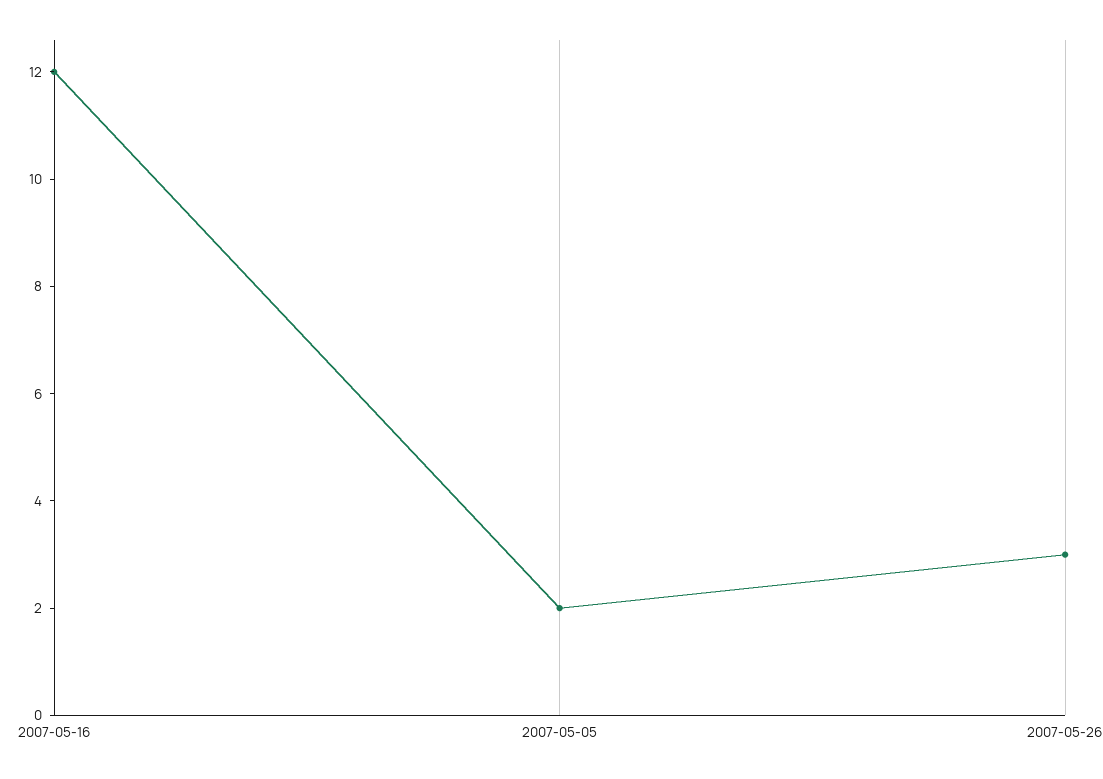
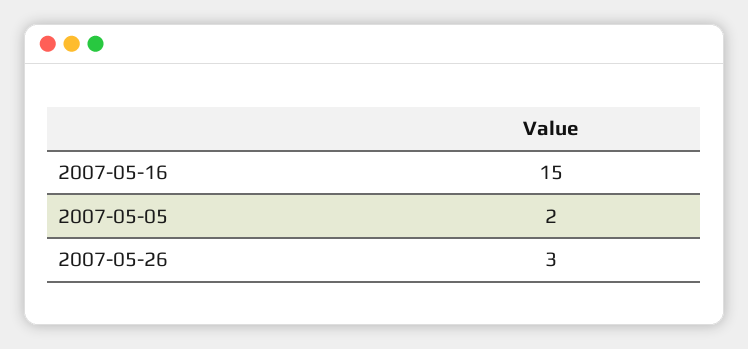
2007-05-16: 12 -> 15

